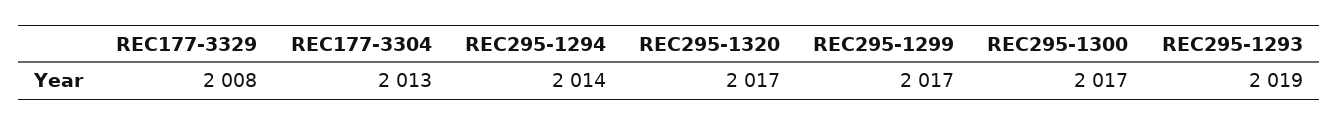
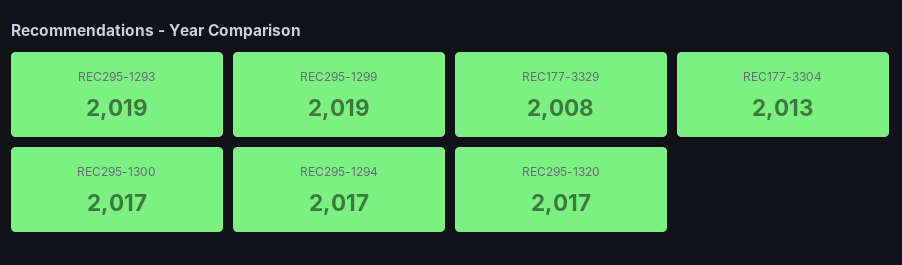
REC295-1294: 2014 -> 2017
REC295-1299: 2017 -> 2019

